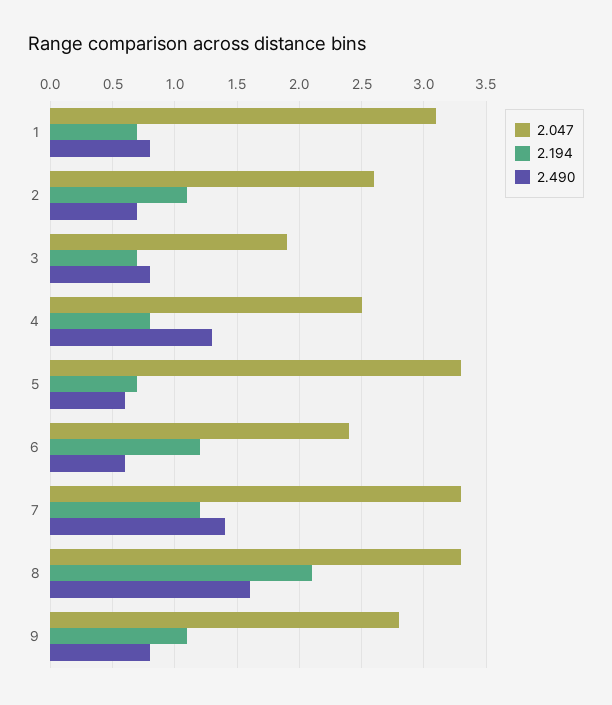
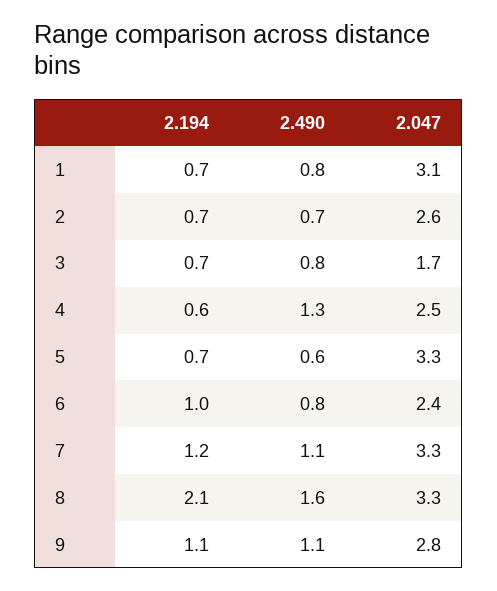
2.194, 2: 1.1 -> 0.7
2.047, 3: 1.9 -> 1.7
2.194, 4: 0.8 -> 0.6
2.194, 6: 1.2 -> 1
2.490, 6: 0.6 -> 0.8
2.490, 7: 1.4 -> 1.1
2.490, 9: 0.8 -> 1.1

